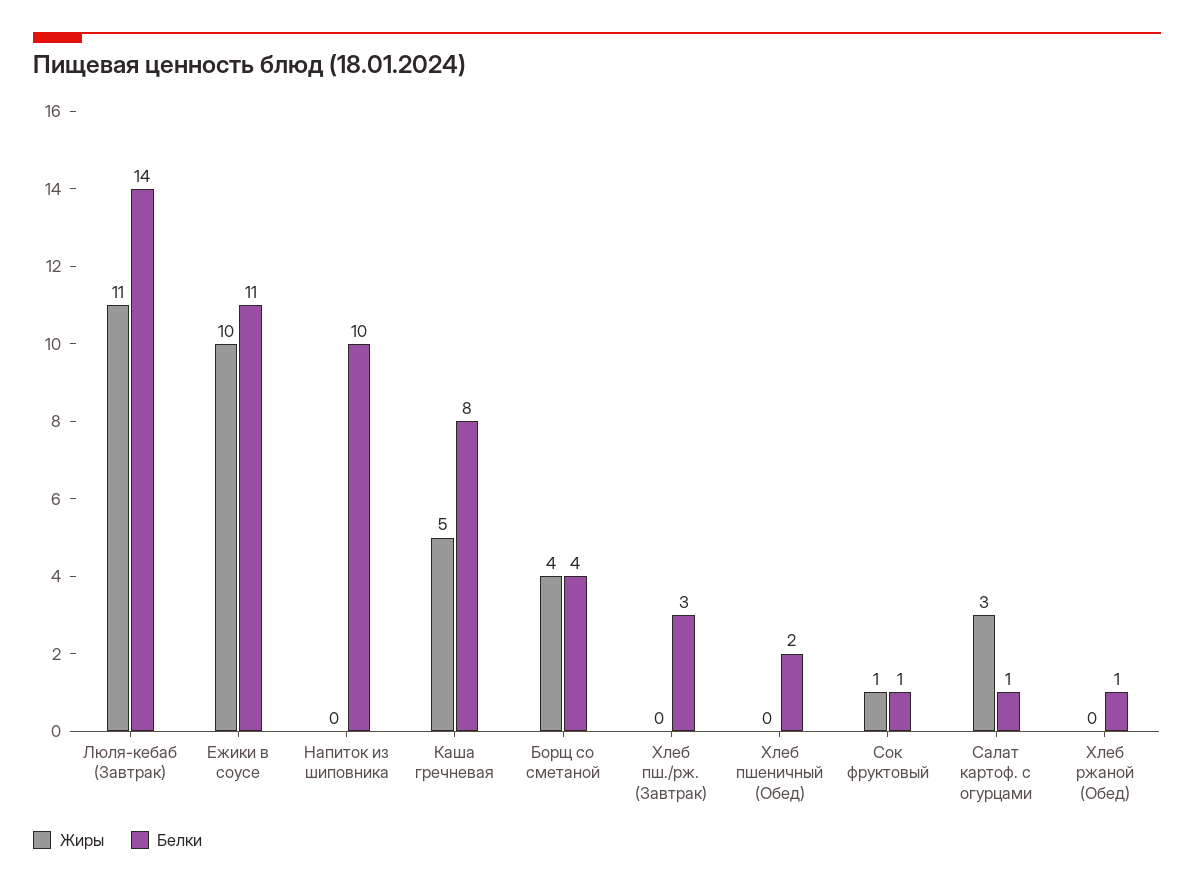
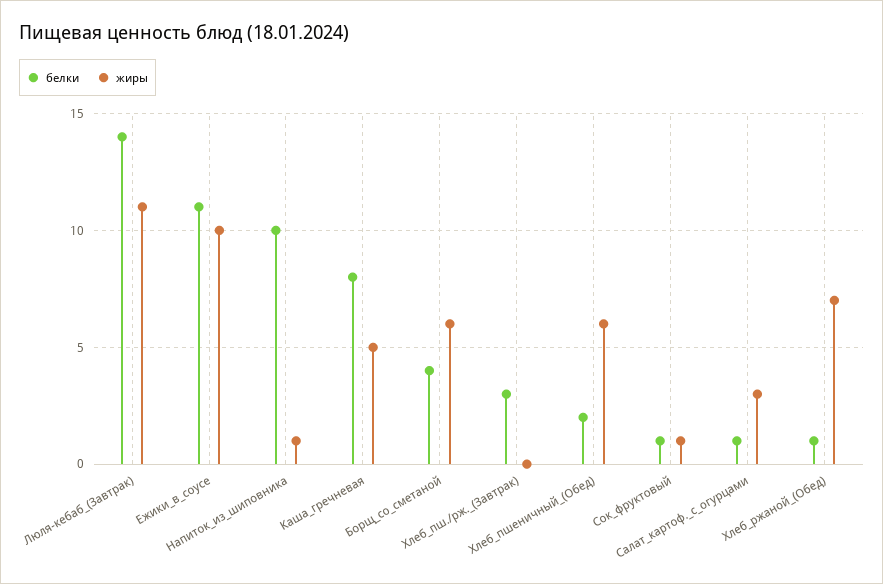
Жиры, Напиток из шиповника: 0 -> 1
Жиры, Борщ со сметаной: 4 -> 6
Жиры, Хлеб пшеничный (Обед): 0 -> 6
Жиры, Хлеб ржаной (Обед): 0 -> 7

